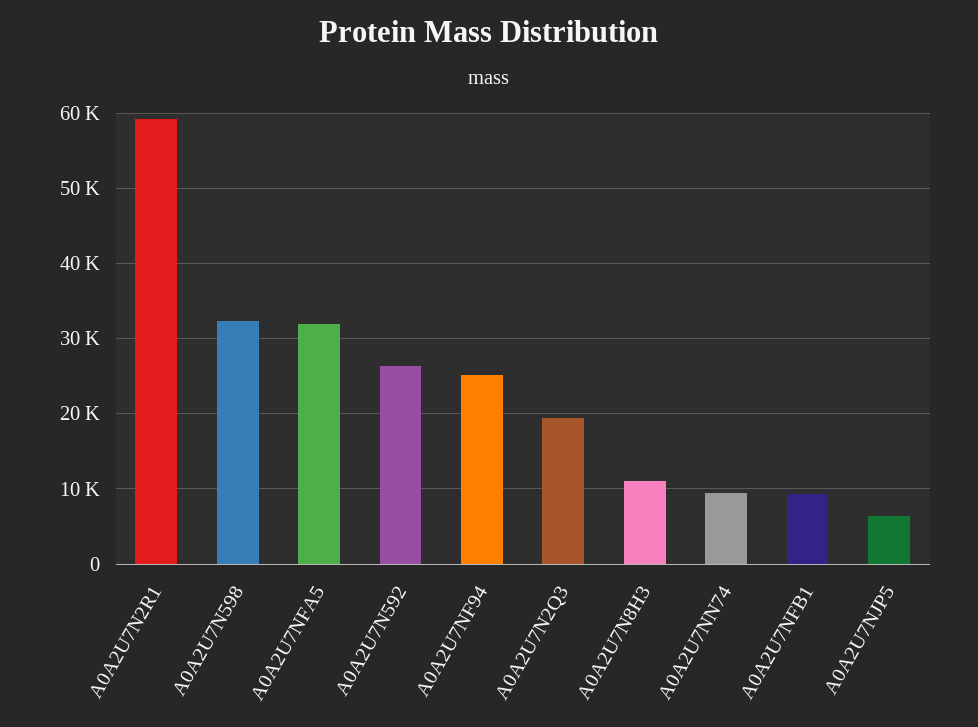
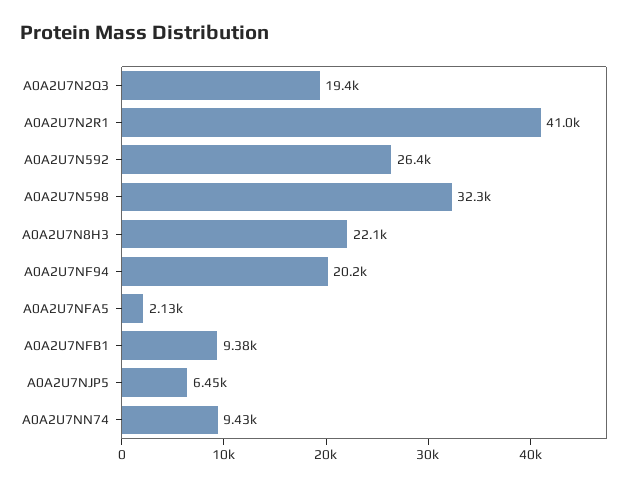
A0A2U7N2R1: 59000 -> 41000
A0A2U7NFA5: 32000 -> 2130
A0A2U7NF94: 25000 -> 20200
A0A2U7N8H3: 11000 -> 22100

